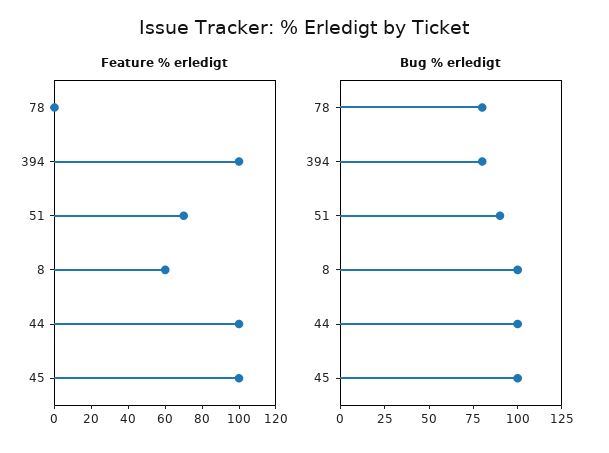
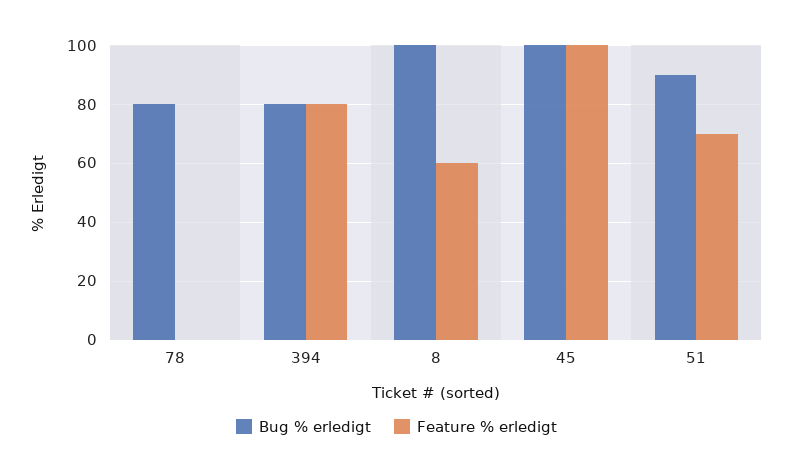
Feature % erledigt, 394: 100 -> 80
Feature % erledigt, 44: 100 -> none
Bug % erledigt, 44: 100 -> none

